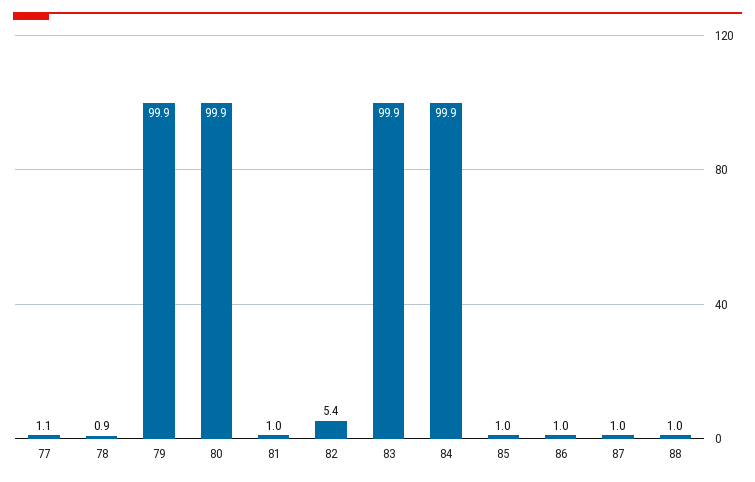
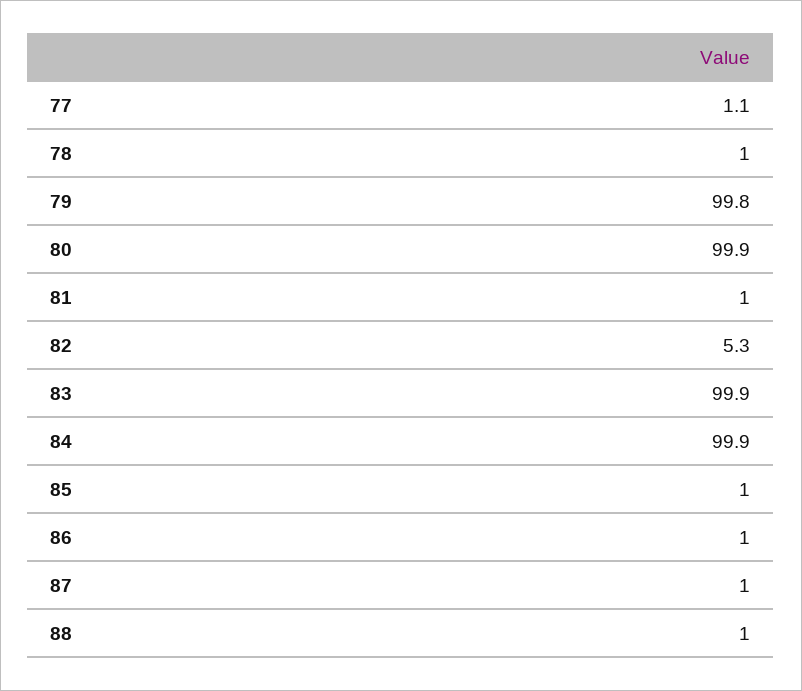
78: 0.9 -> 1
79: 99.9 -> 99.8
82: 5.4 -> 5.3

